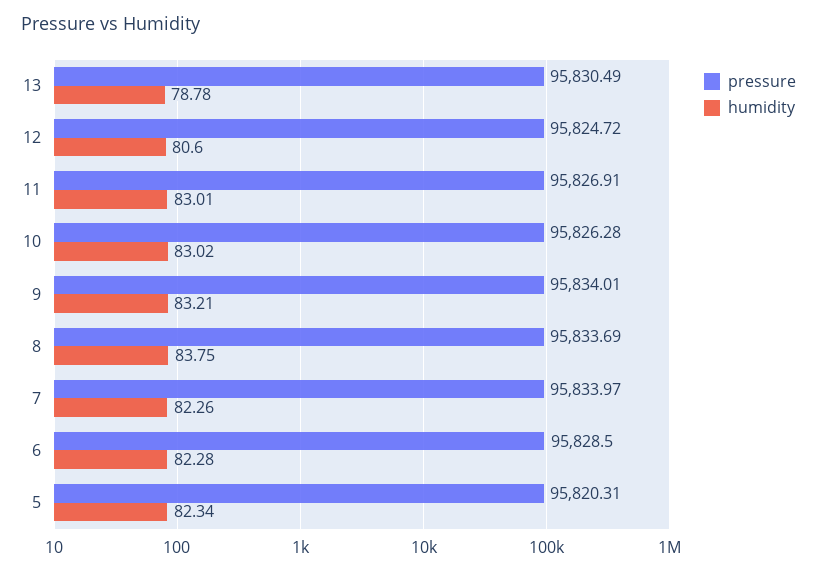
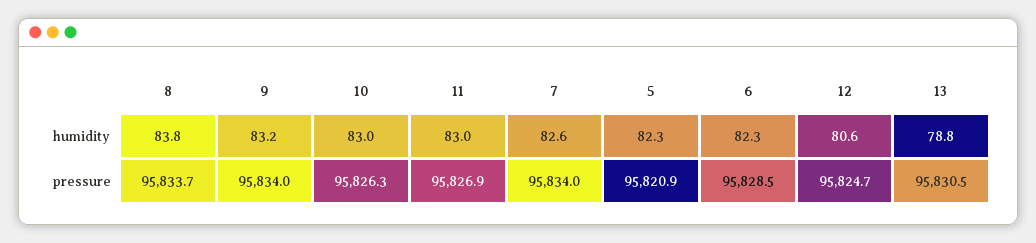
humidity, 7: 82.26 -> 82.6
pressure, 5: 95820.31 -> 95820.9

